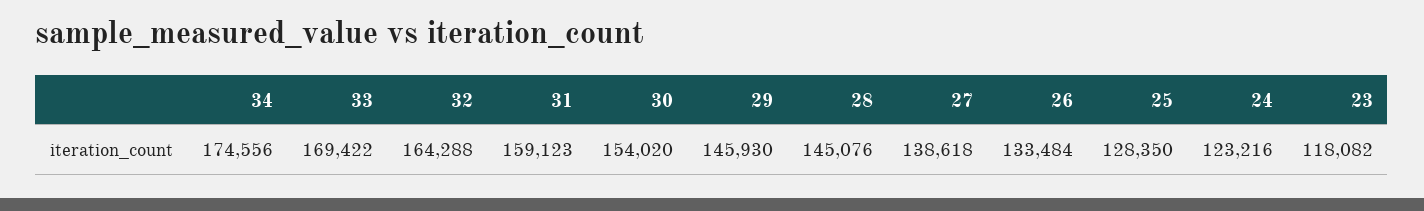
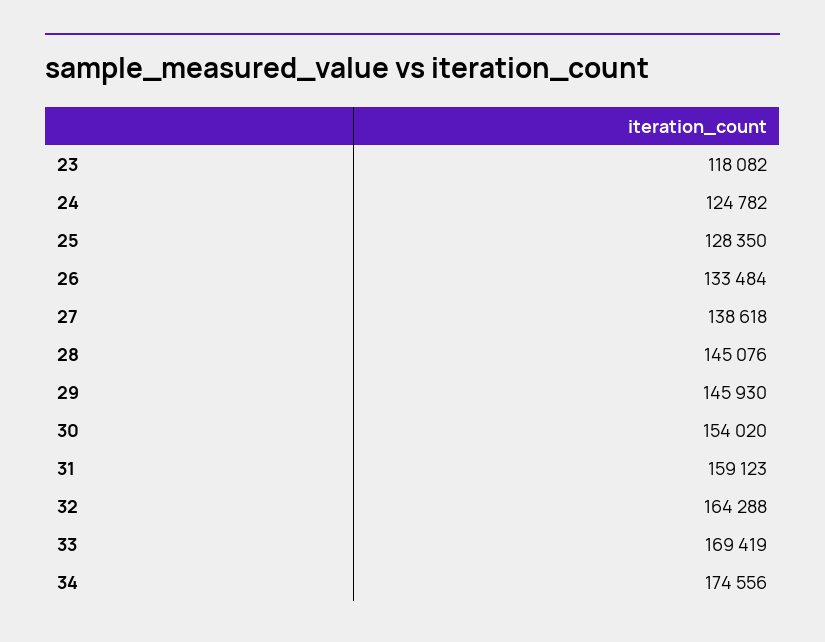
33: 169422 -> 169419
24: 123216 -> 124782

